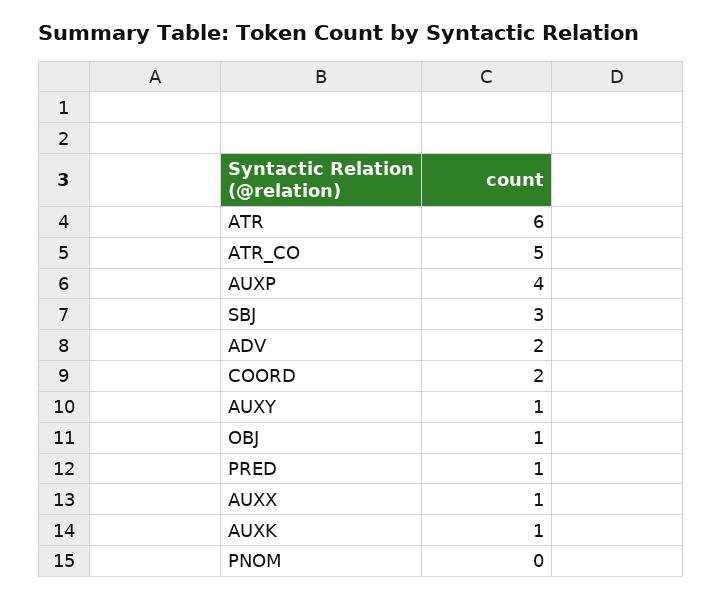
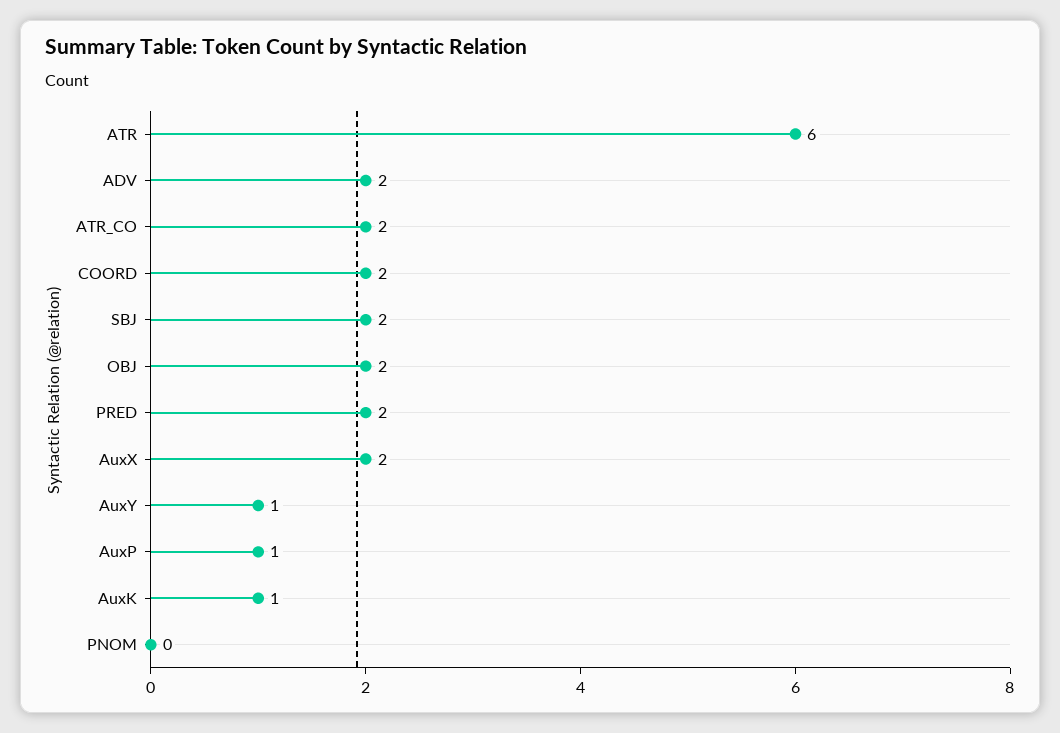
ATR_CO: 5 -> 2
AUXP: 4 -> 1
SBJ: 3 -> 2
OBJ: 1 -> 2
PRED: 1 -> 2
AUXX: 1 -> 2

